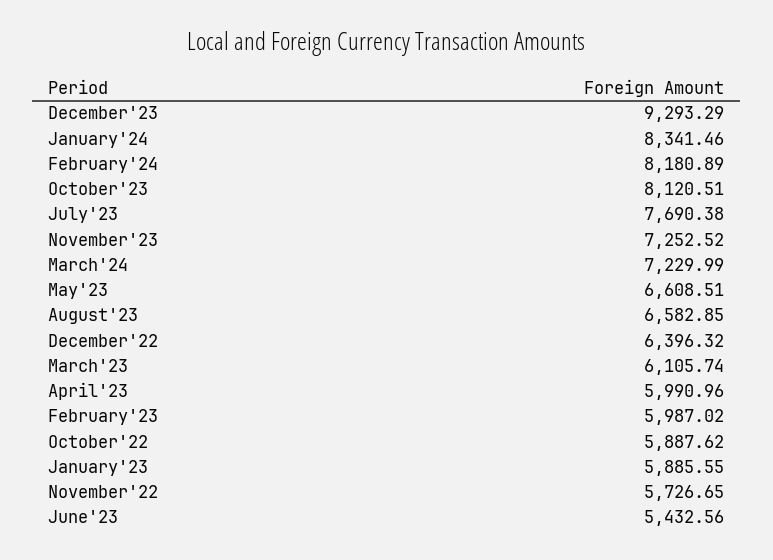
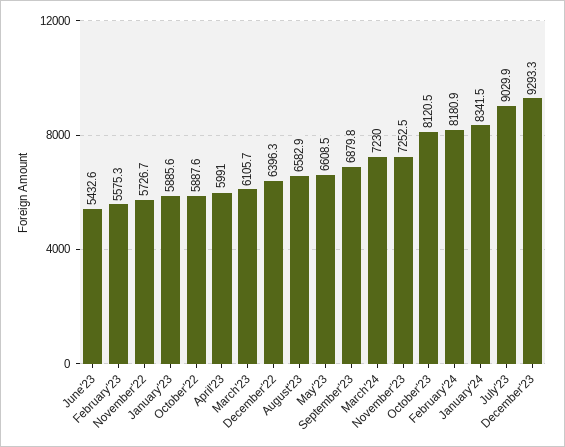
July'23: 7690.38 -> 9029.9
February'23: 5987.02 -> 5575.3
September'23: none -> 6879.8

